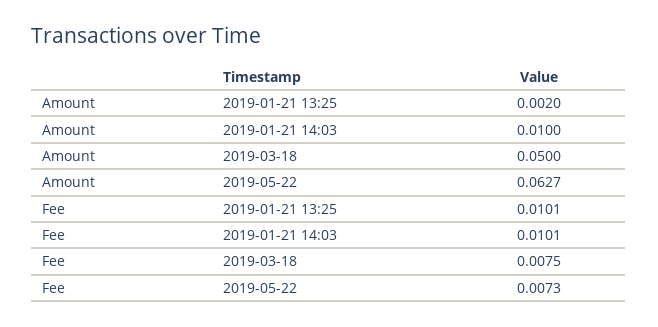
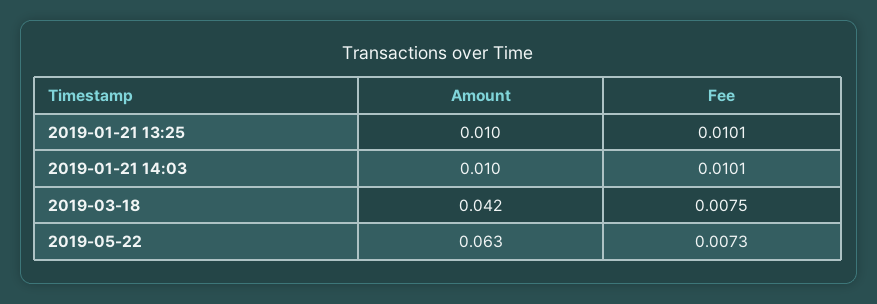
Amount, 2019-01-21 13:25: 0.002 -> 0.01
Amount, 2019-03-18: 0.05 -> 0.042

